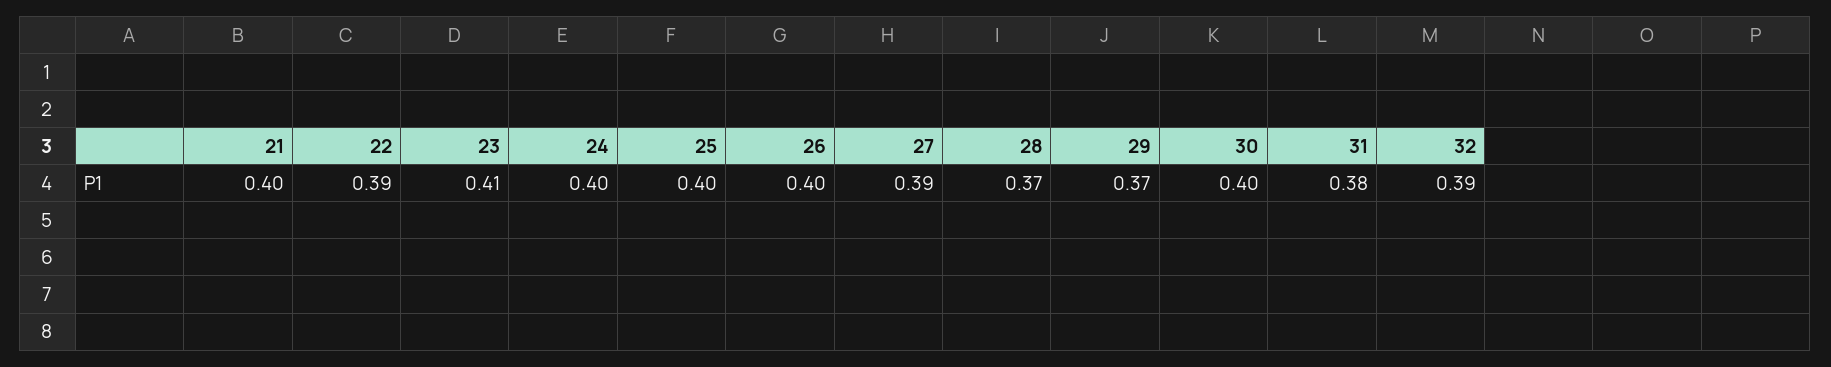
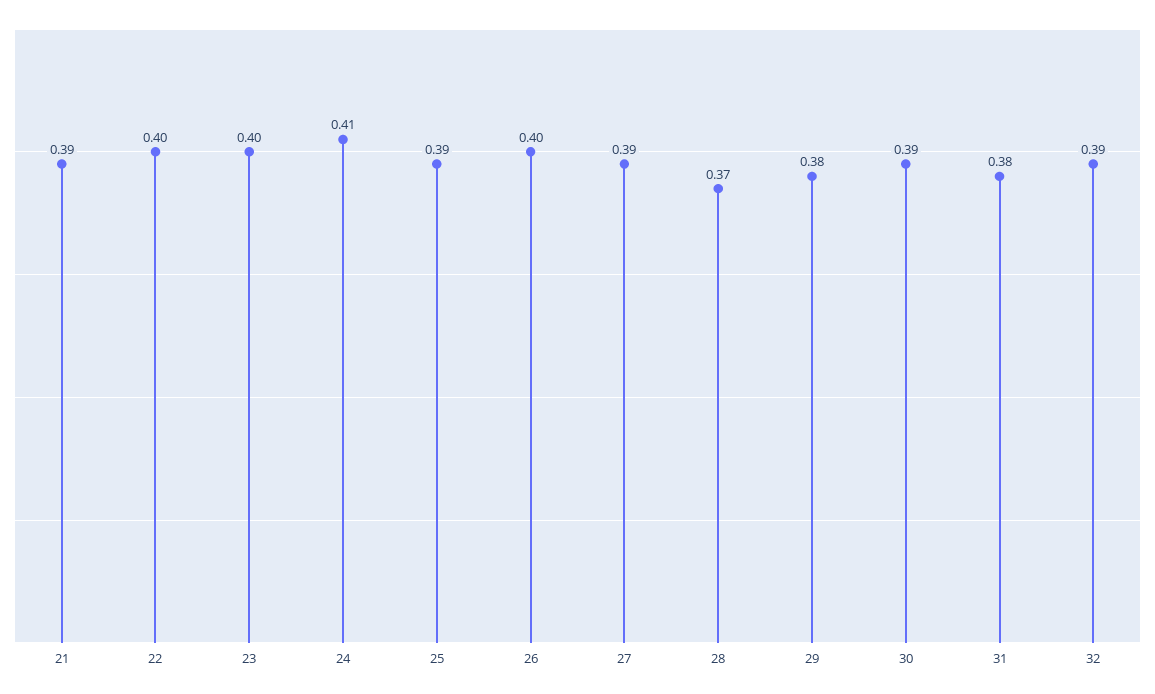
21: 0.4 -> 0.39
22: 0.39 -> 0.4
23: 0.41 -> 0.4
24: 0.4 -> 0.41
25: 0.4 -> 0.39
29: 0.37 -> 0.38
30: 0.4 -> 0.39

